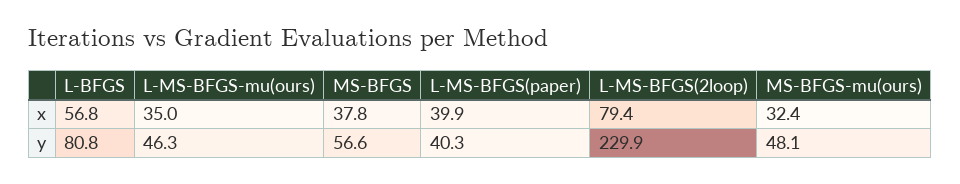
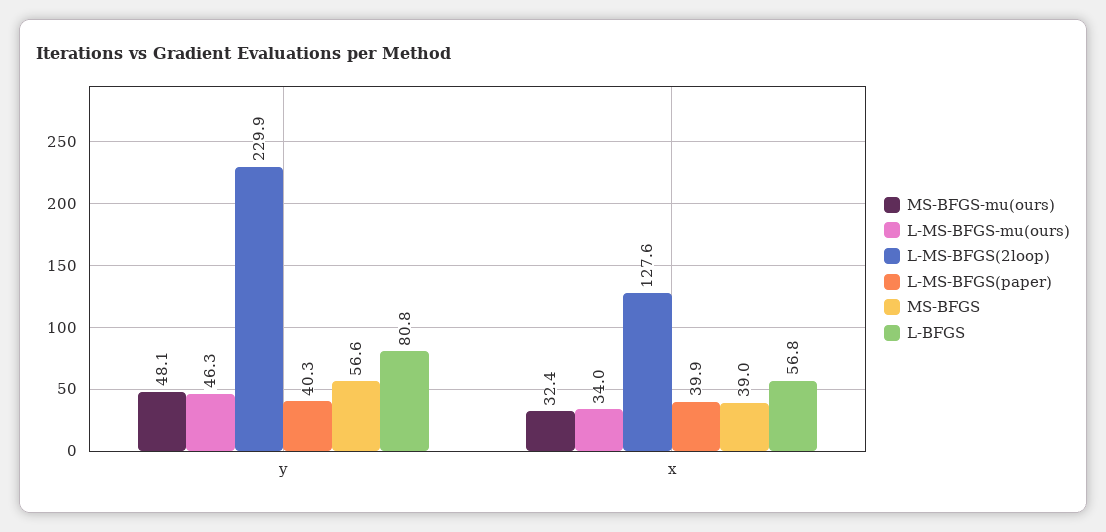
L-MS-BFGS-mu(ours), x: 35 -> 34
MS-BFGS, x: 37.8 -> 39
L-MS-BFGS(2loop), x: 79.4 -> 127.6

